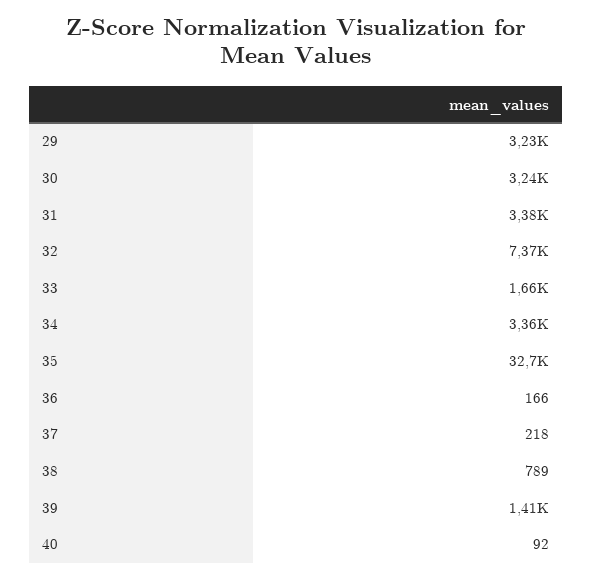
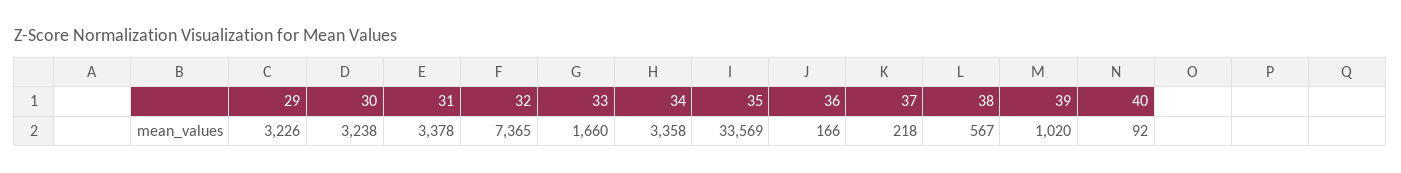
35: 32700 -> 33569
38: 789 -> 567
39: 1410 -> 1020

